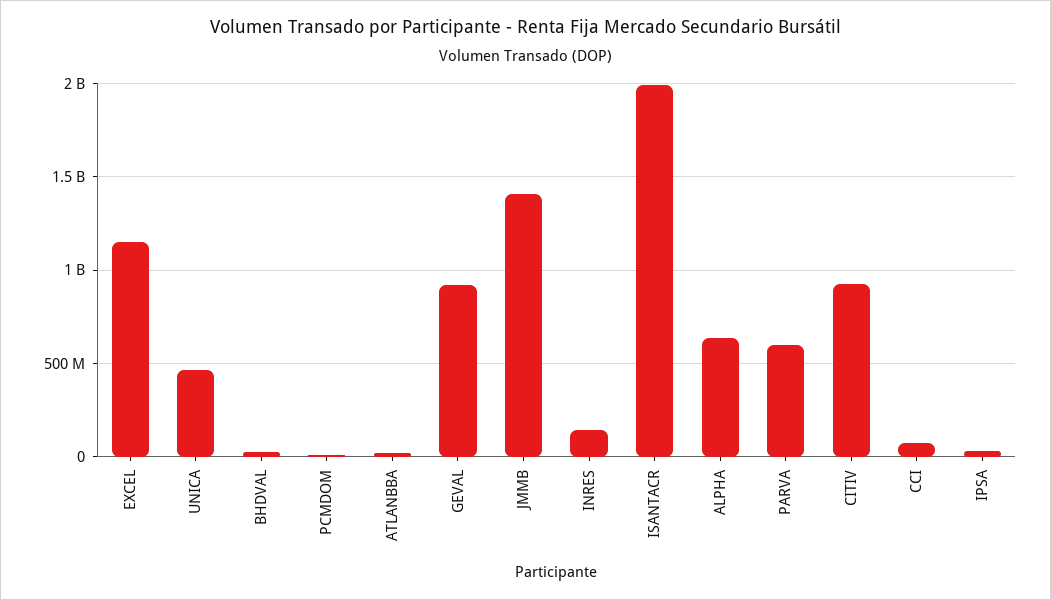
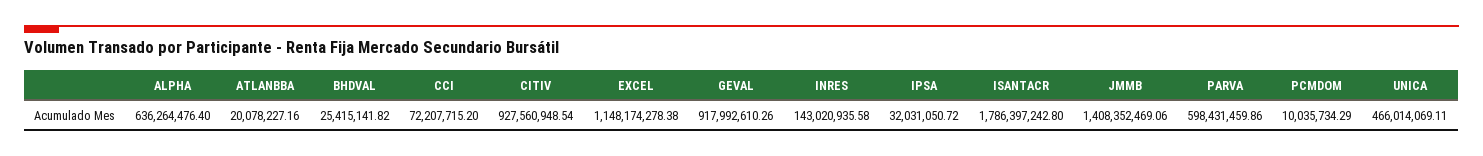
ISANTACR: 2000000000 -> 1786397242.8

